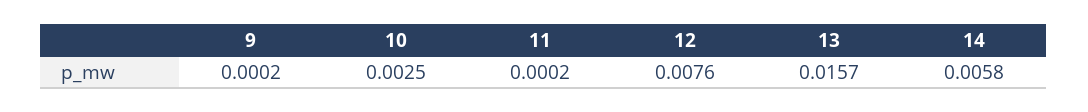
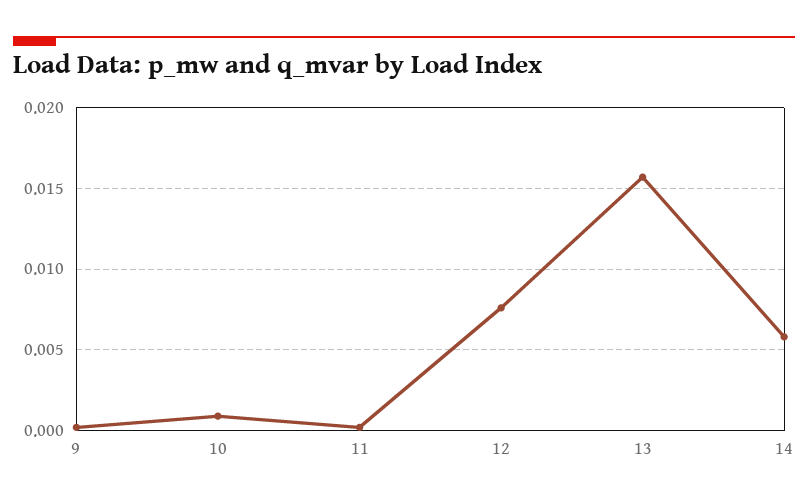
10: 0.0025 -> 0.001

